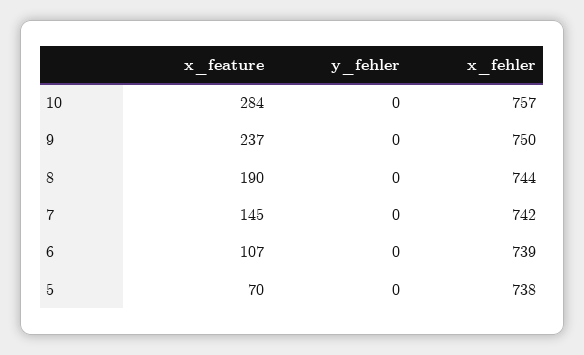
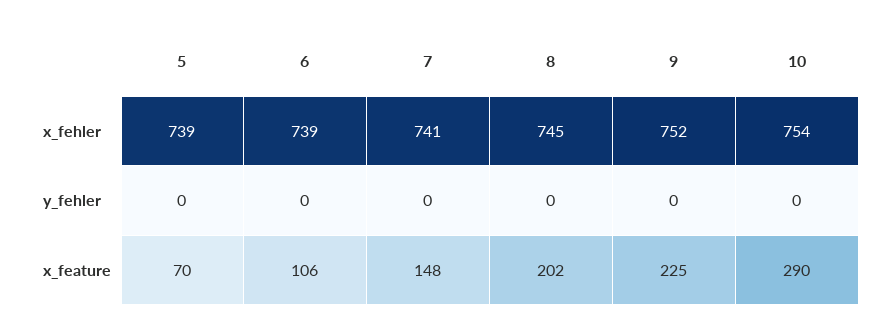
x_feature, 10: 284 -> 290
x_fehler, 10: 757 -> 754
x_feature, 9: 237 -> 225
x_fehler, 9: 750 -> 752
x_feature, 8: 190 -> 202
x_fehler, 8: 744 -> 745
x_feature, 7: 145 -> 148
x_fehler, 7: 742 -> 741
x_feature, 6: 107 -> 106
x_fehler, 5: 738 -> 739

